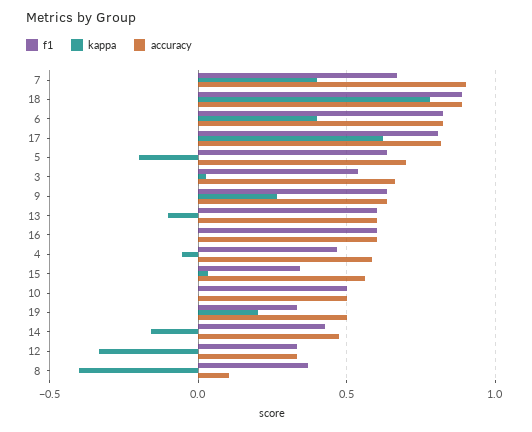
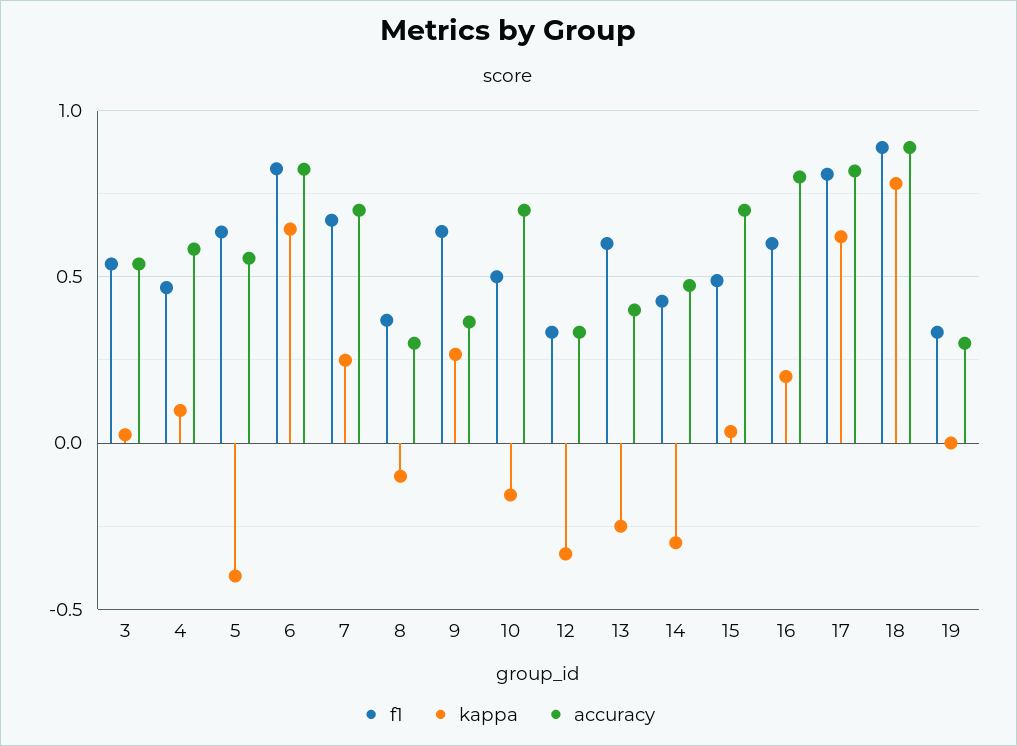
kappa, 7: 0.4 -> 0.25
accuracy, 7: 0.9 -> 0.7
kappa, 6: 0.4 -> 0.65
kappa, 5: -0.2 -> -0.4
accuracy, 5: 0.7 -> 0.55
accuracy, 3: 0.65 -> 0.55
accuracy, 9: 0.65 -> 0.35
kappa, 13: -0.1 -> -0.25
accuracy, 13: 0.6 -> 0.4
kappa, 16: 0 -> 0.2
accuracy, 16: 0.6 -> 0.8
kappa, 4: -0.05 -> 0.1
f1, 15: 0.35 -> 0.5
accuracy, 15: 0.55 -> 0.7
kappa, 10: 0 -> -0.15
accuracy, 10: 0.5 -> 0.7
kappa, 19: 0.2 -> 0
accuracy, 19: 0.5 -> 0.3
kappa, 14: -0.15 -> -0.3
kappa, 8: -0.4 -> -0.1
accuracy, 8: 0.1 -> 0.3

